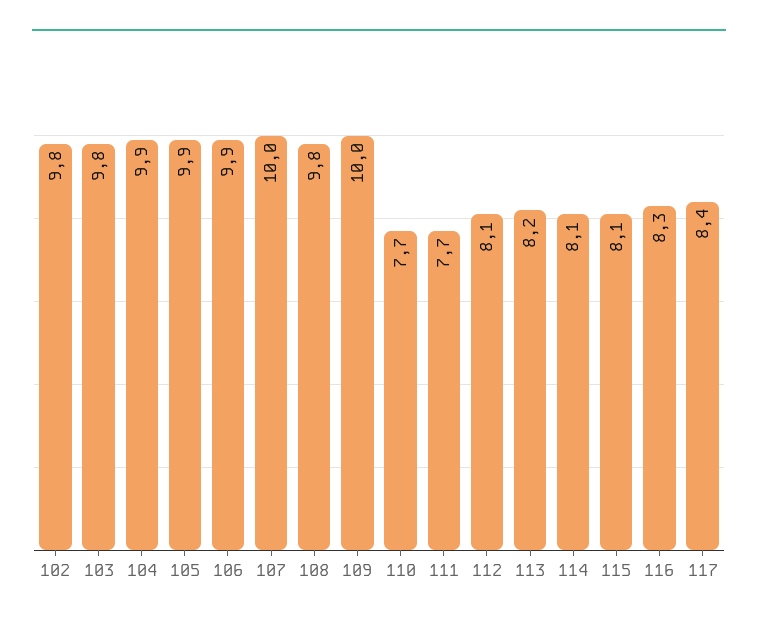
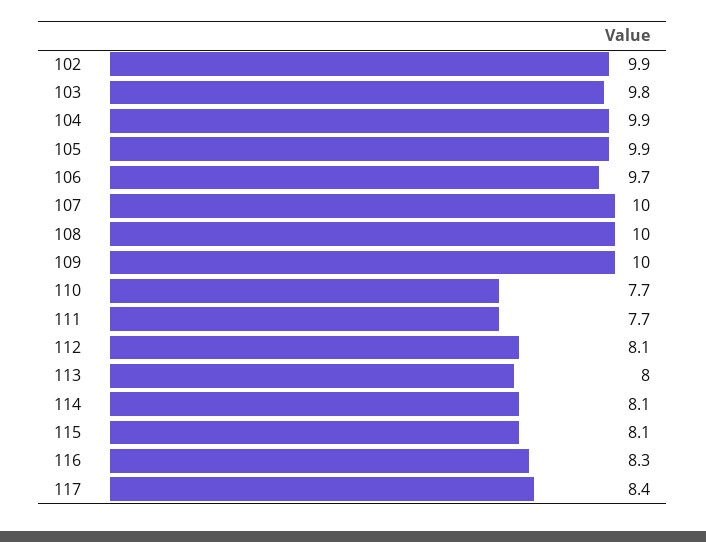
102: 9.8 -> 9.9
106: 9.9 -> 9.7
108: 9.8 -> 10
113: 8.2 -> 8

